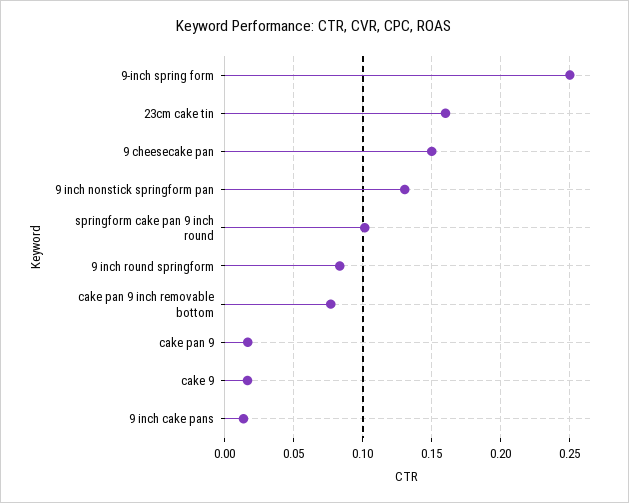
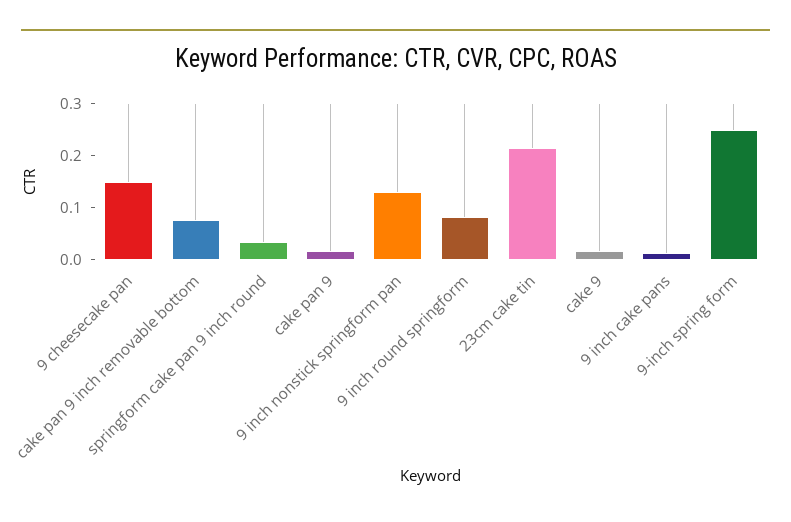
23cm cake tin: 0.16 -> 0.22
springform cake pan 9 inch round: 0.1 -> 0.04

